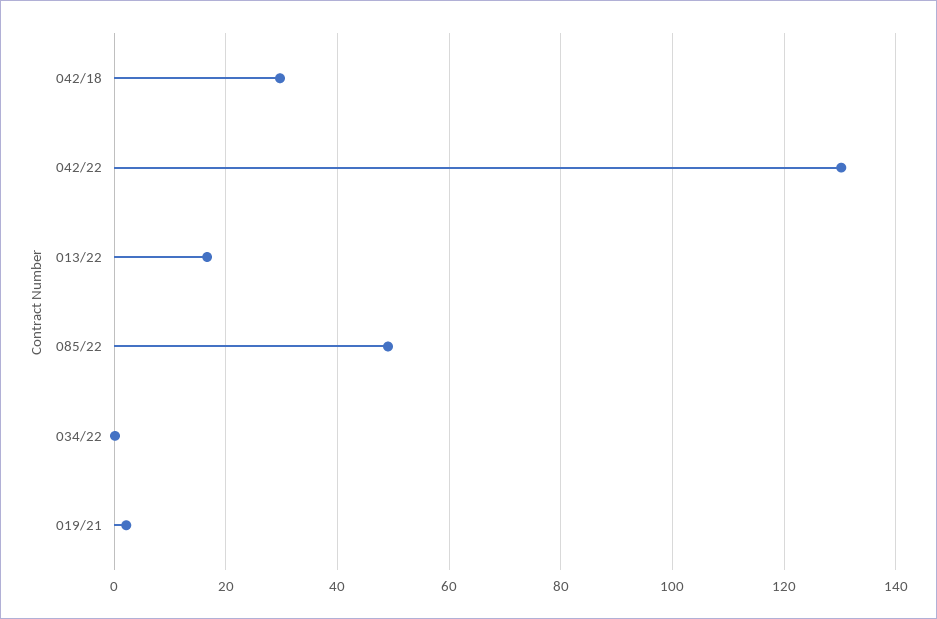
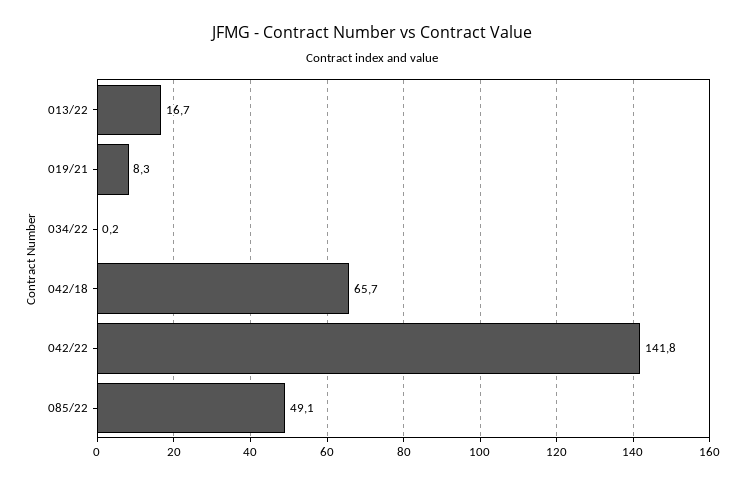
042/18: 30 -> 65.7
042/22: 130 -> 141.8
019/21: 2 -> 8.3

